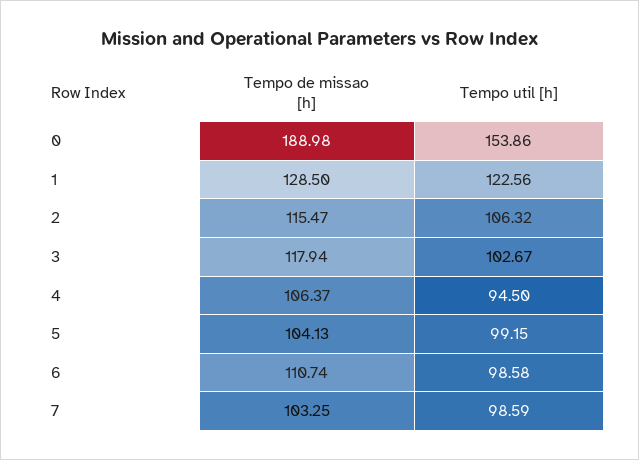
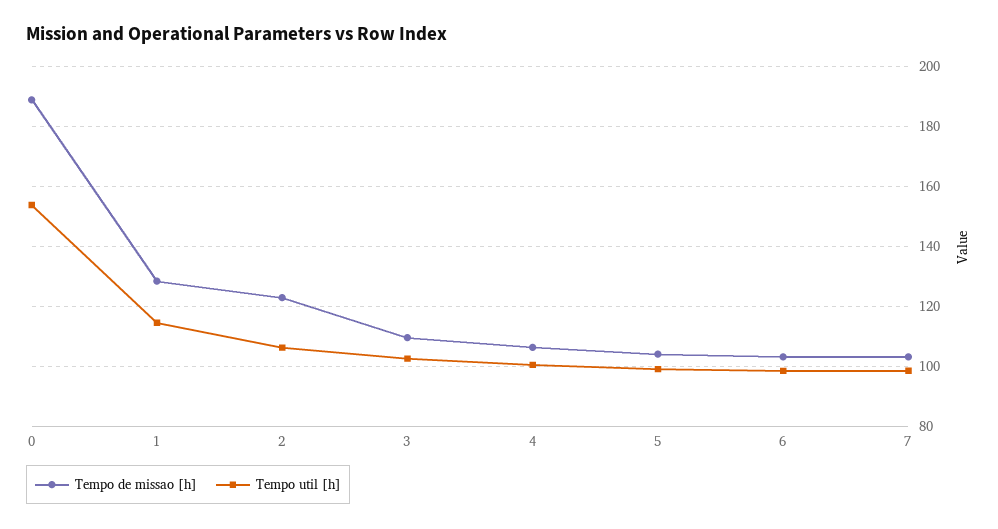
Tempo util [h], 1: 122.56 -> 115
Tempo de missao [h], 2: 115.47 -> 122.5
Tempo de missao [h], 3: 117.94 -> 110
Tempo util [h], 4: 94.5 -> 100
Tempo de missao [h], 6: 110.74 -> 102.5

